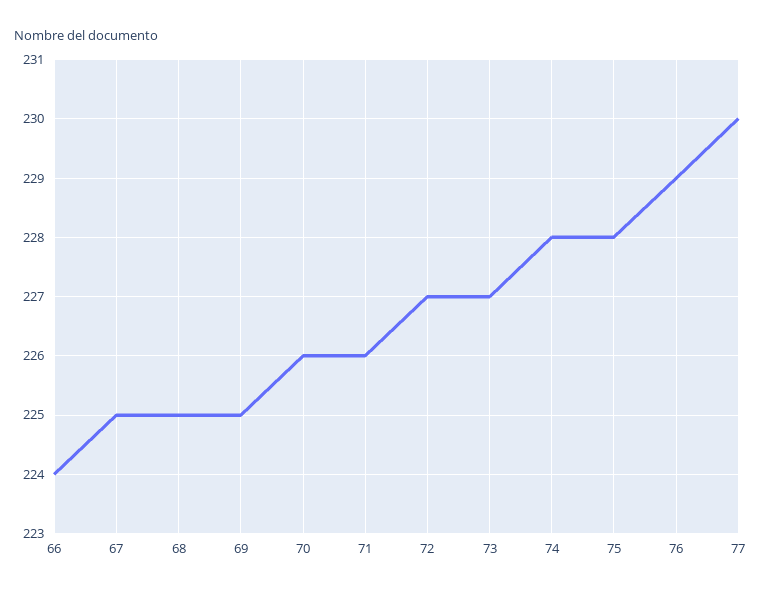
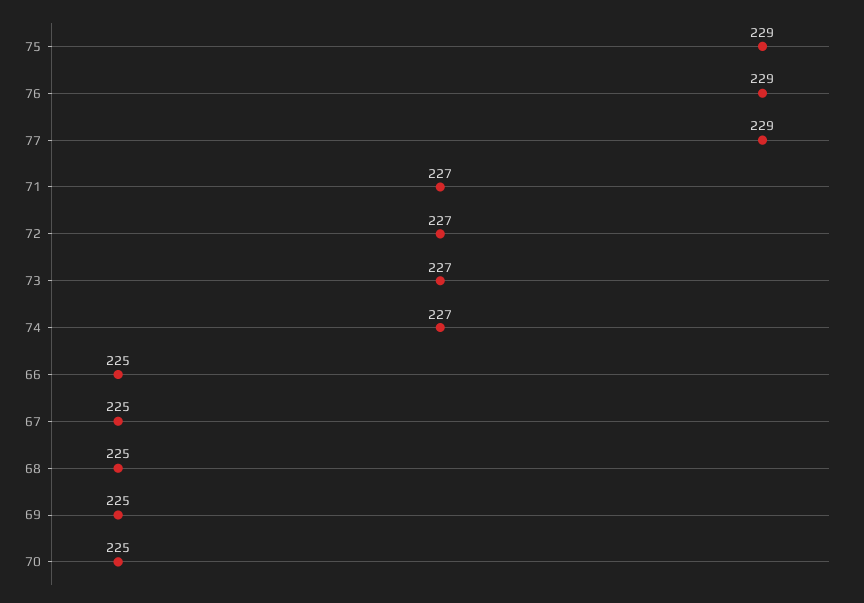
66: 224 -> 225
70: 226 -> 225
71: 226 -> 227
74: 228 -> 227
75: 228 -> 229
77: 230 -> 229

